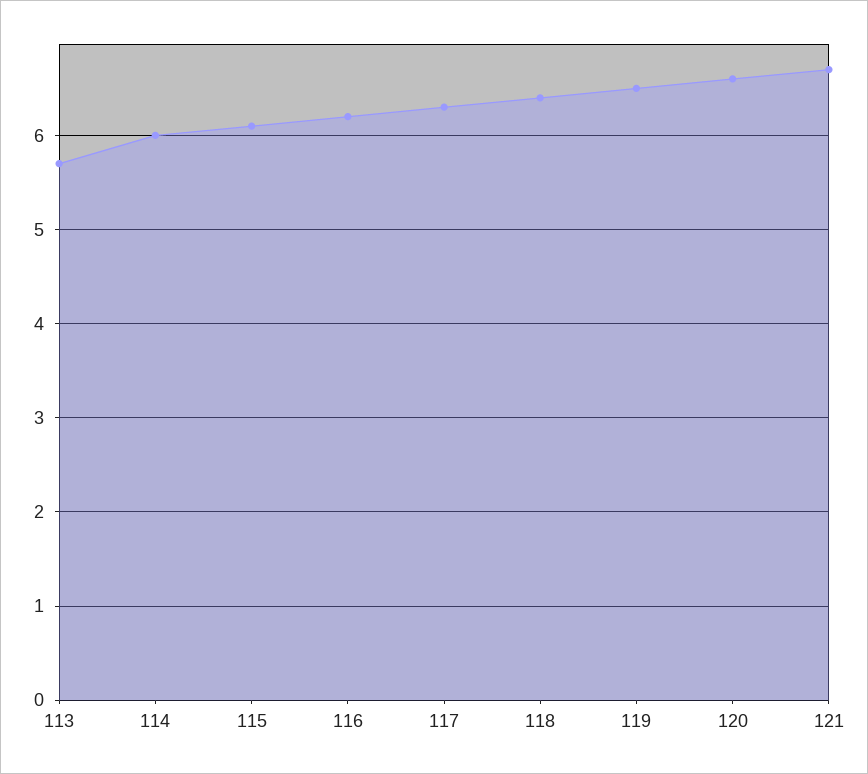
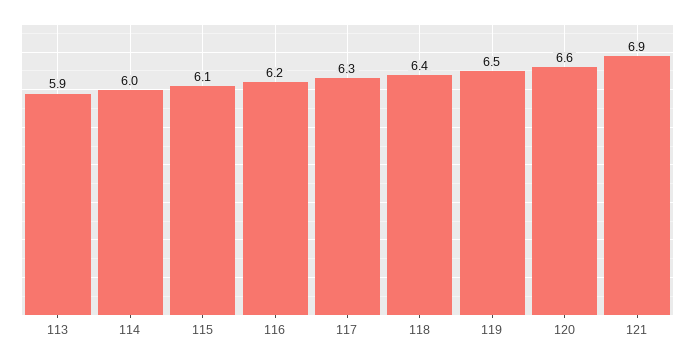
113: 5.7 -> 5.9
121: 6.7 -> 6.9

